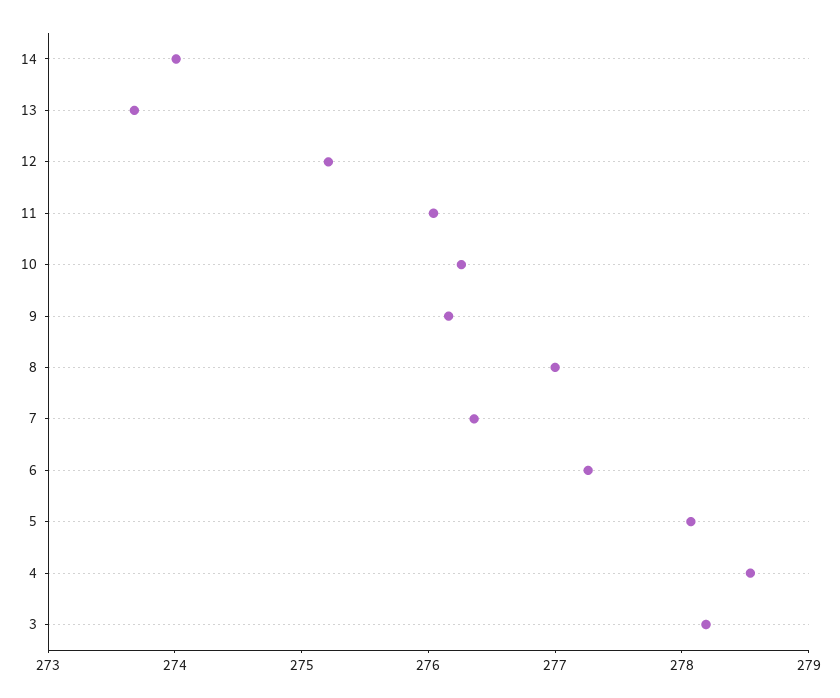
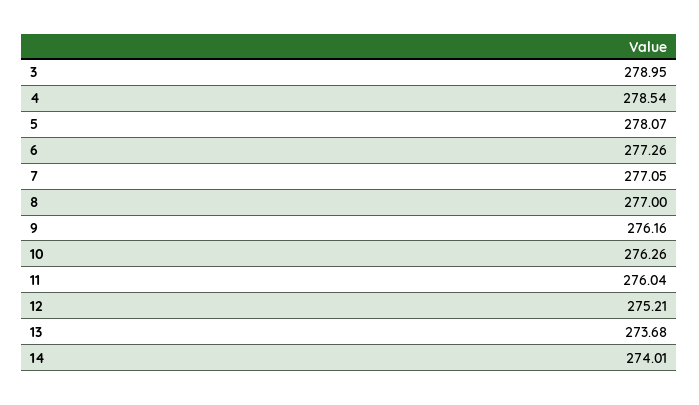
7: 276.4 -> 277.05
3: 278.2 -> 278.95

